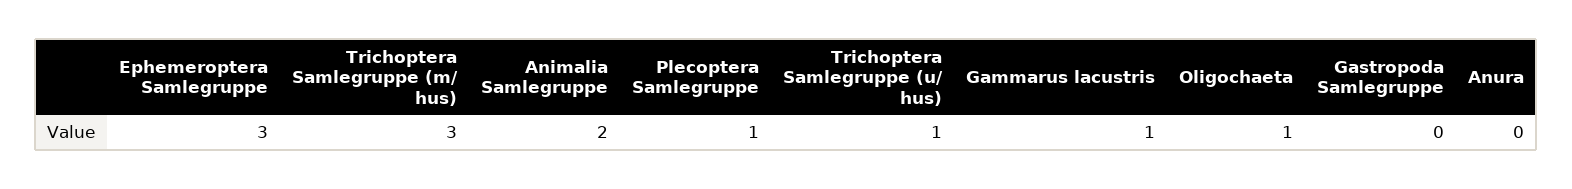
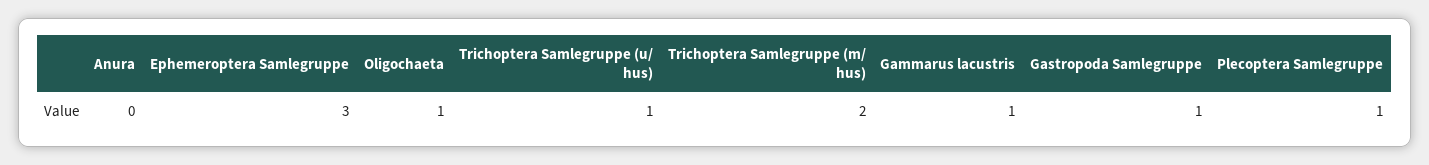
Trichoptera Samlegruppe (m/ hus): 3 -> 2
Animalia Samlegruppe: 2 -> none
Gastropoda Samlegruppe: 0 -> 1

